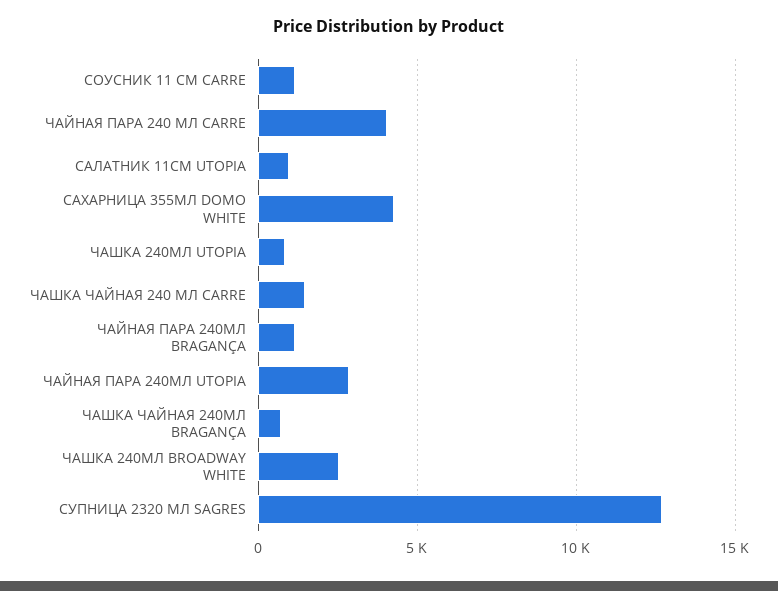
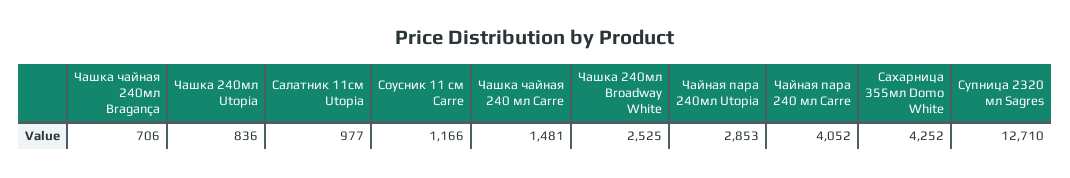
ЧАЙНАЯ ПАРА 240МЛ BRAGANÇA: 1000 -> none

